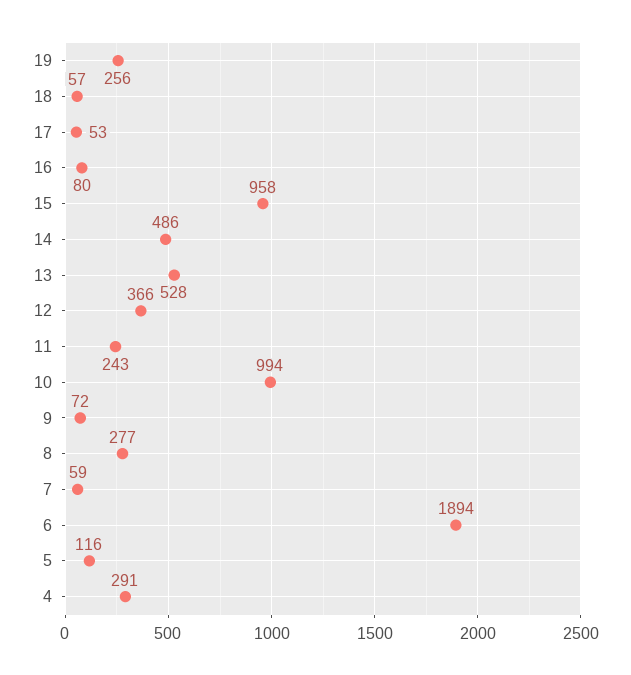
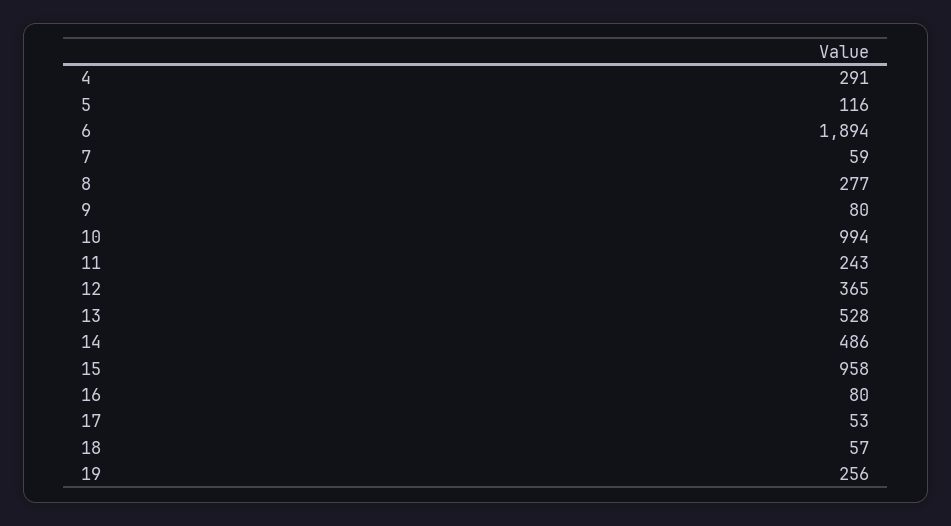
12: 366 -> 365
9: 72 -> 80

